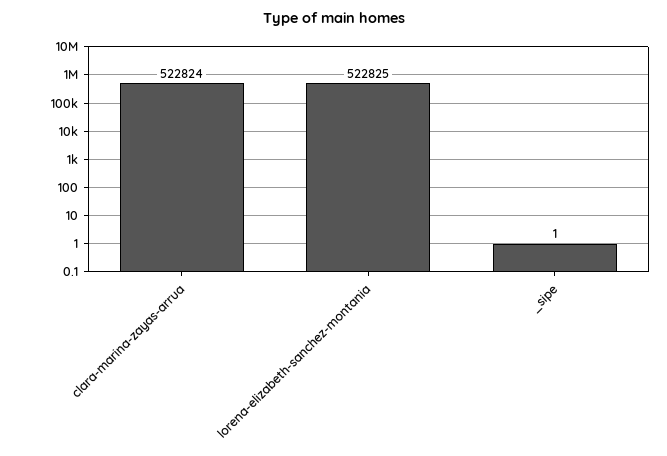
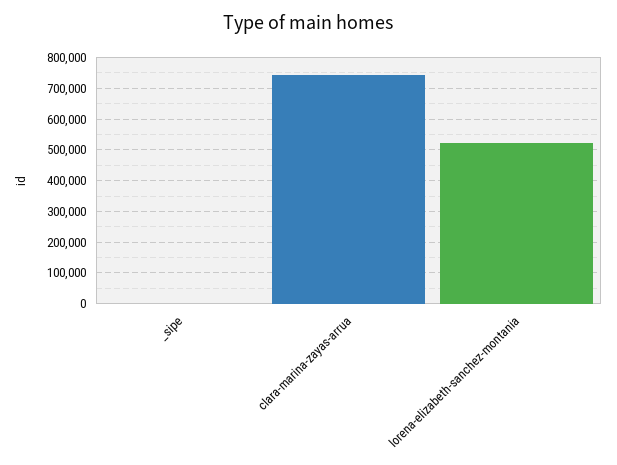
clara-marina-zayas-arrua: 522824 -> 740000

